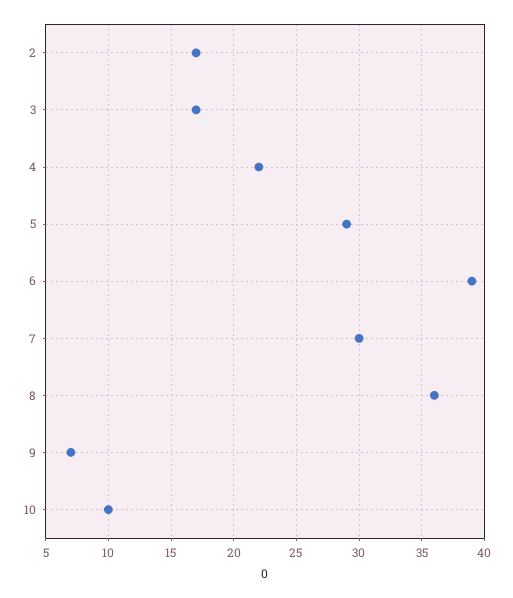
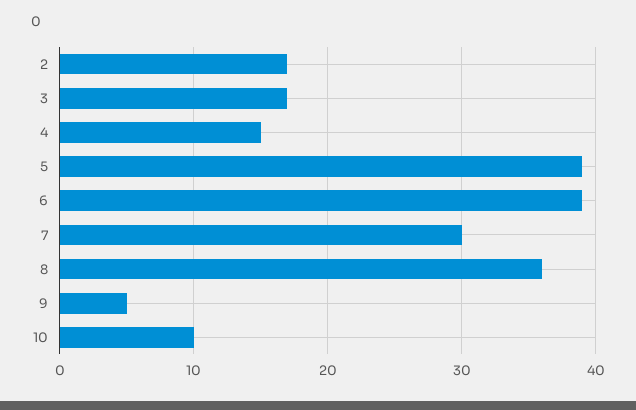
4: 22 -> 15
5: 29 -> 39
9: 7 -> 5

